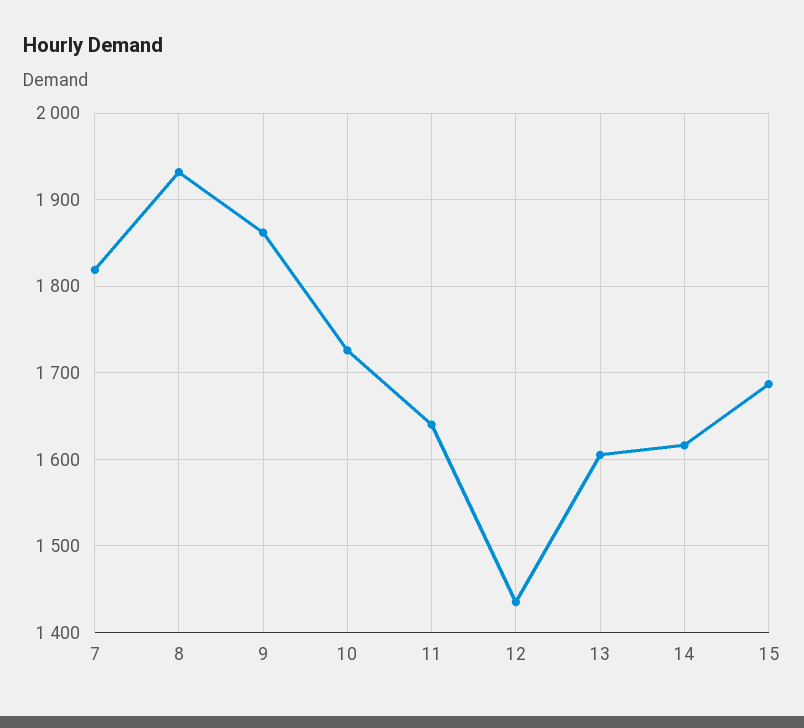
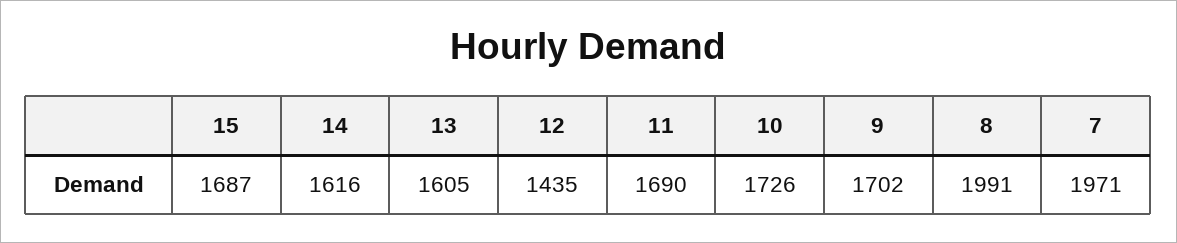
7: 1820 -> 1971
8: 1930 -> 1991
9: 1860 -> 1702
11: 1640 -> 1690

